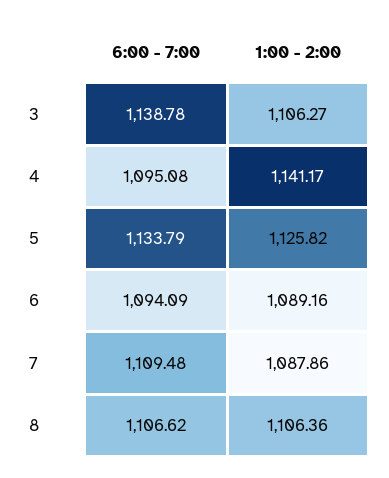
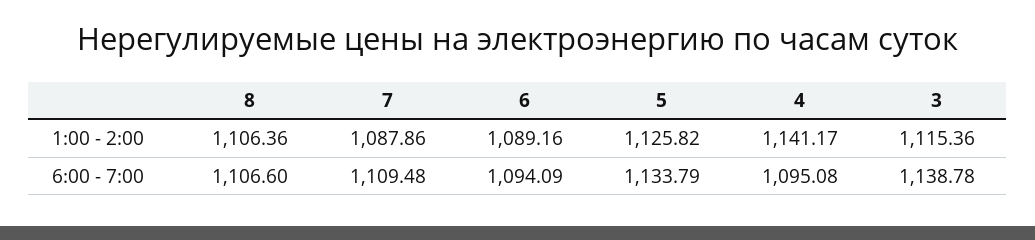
1:00 - 2:00, 3: 1106.27 -> 1115.36
6:00 - 7:00, 8: 1106.62 -> 1106.6

